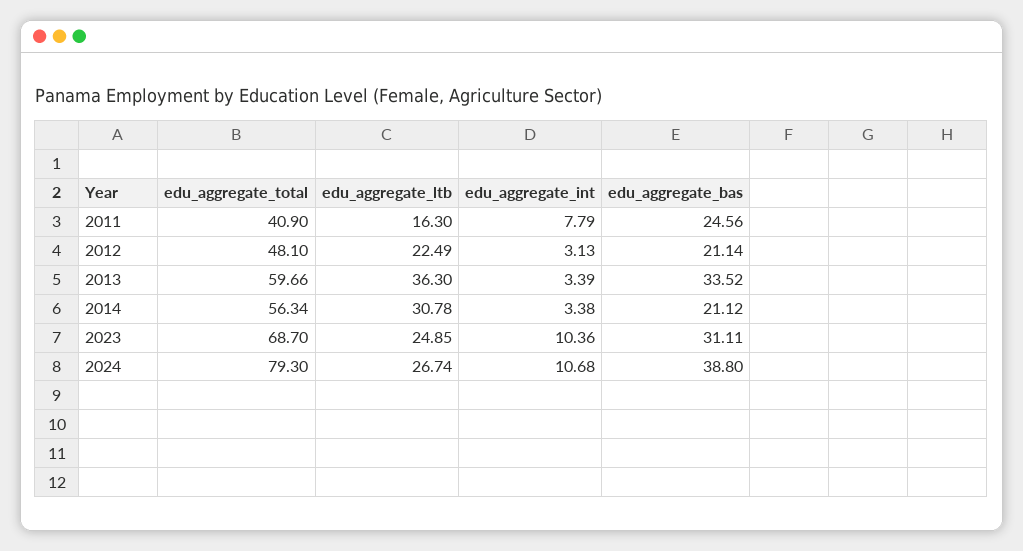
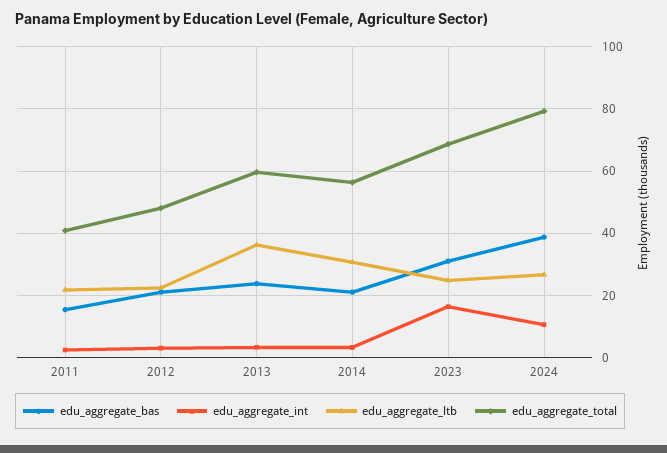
edu_aggregate_ltb, 2011: 16.3 -> 22
edu_aggregate_int, 2011: 7.79 -> 2
edu_aggregate_bas, 2011: 24.56 -> 16
edu_aggregate_bas, 2013: 33.52 -> 24
edu_aggregate_int, 2023: 10.36 -> 16

